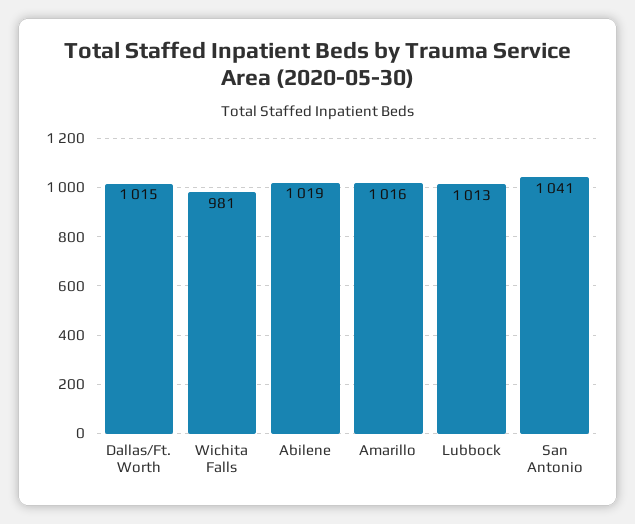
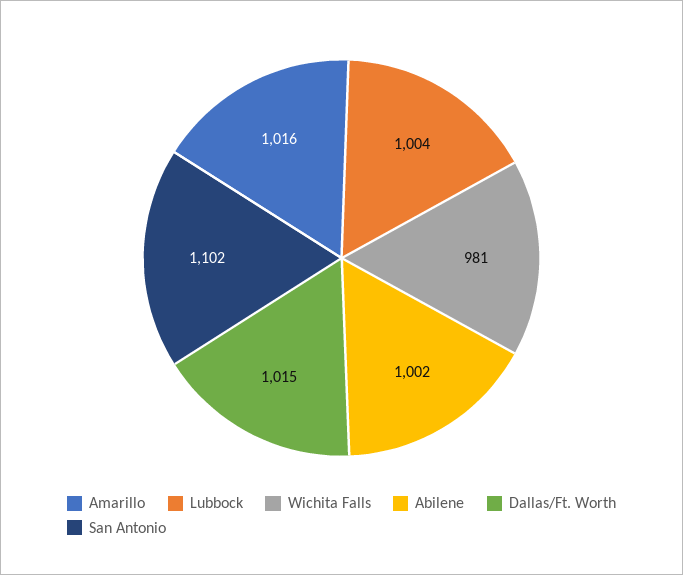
Abilene: 1019 -> 1002
Lubbock: 1013 -> 1004
San Antonio: 1041 -> 1102

